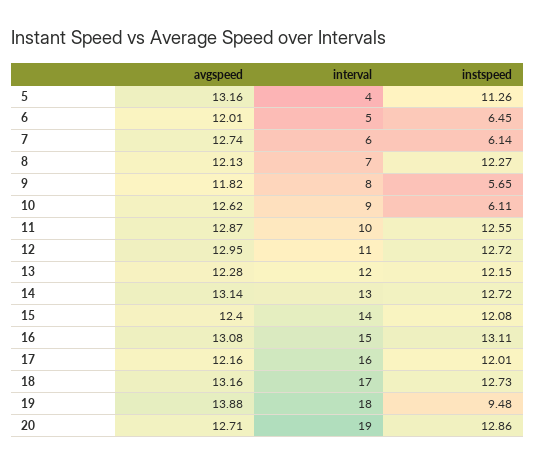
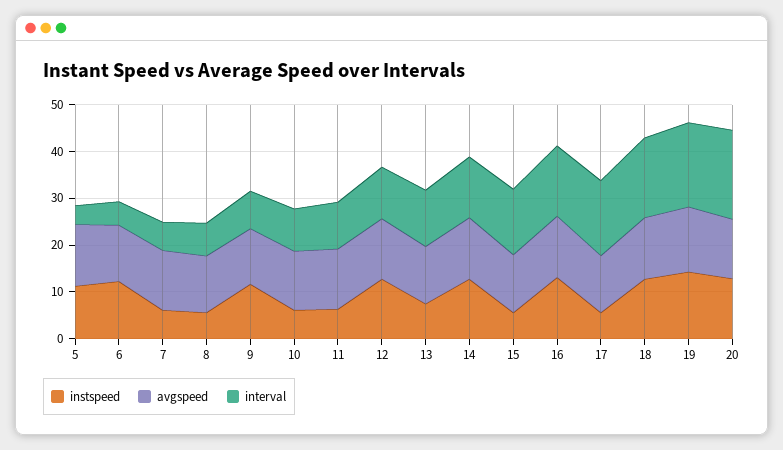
instspeed, 6: 6.45 -> 12
instspeed, 8: 12.27 -> 6
instspeed, 9: 5.65 -> 12
instspeed, 11: 12.55 -> 6
instspeed, 13: 12.15 -> 8
instspeed, 15: 12.08 -> 6
instspeed, 17: 12.01 -> 6
instspeed, 19: 9.48 -> 14

